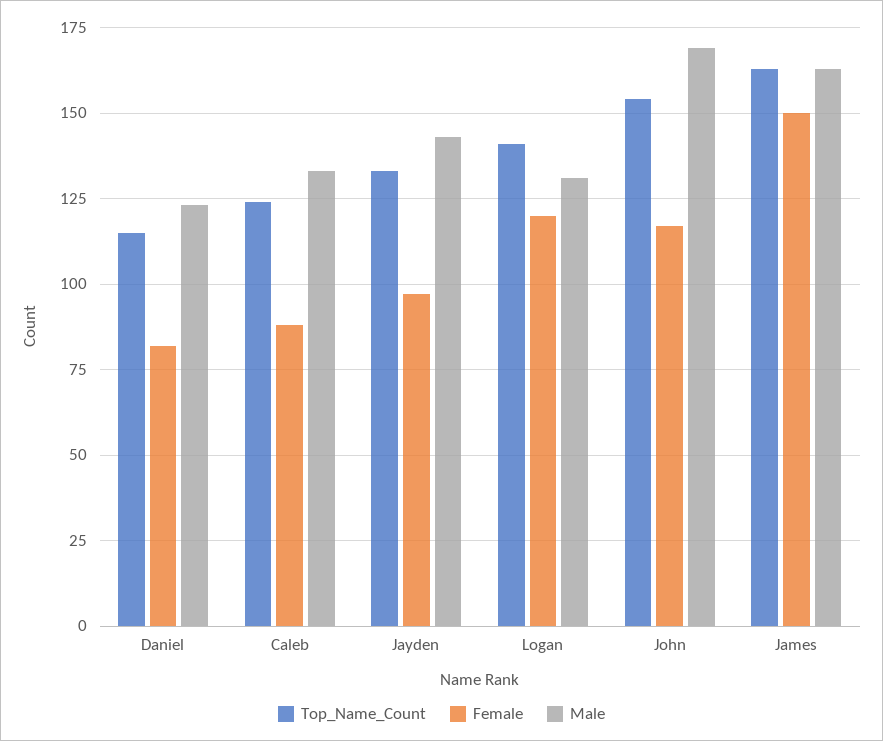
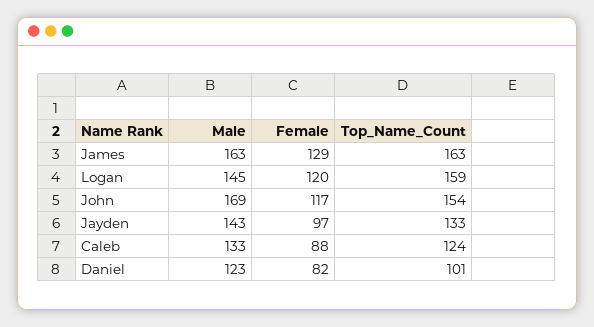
Top_Name_Count, Daniel: 115 -> 101
Top_Name_Count, Logan: 140 -> 159
Male, Logan: 130 -> 145
Female, James: 150 -> 129

